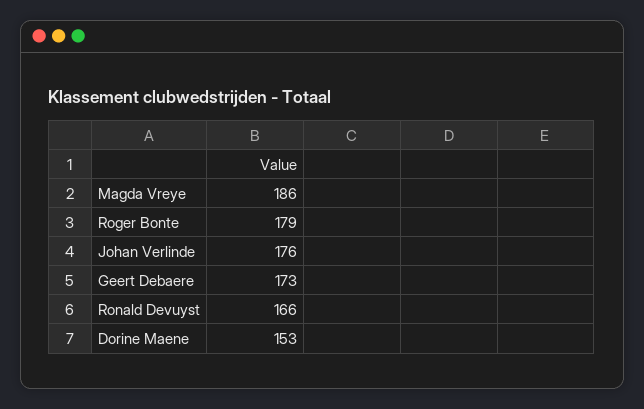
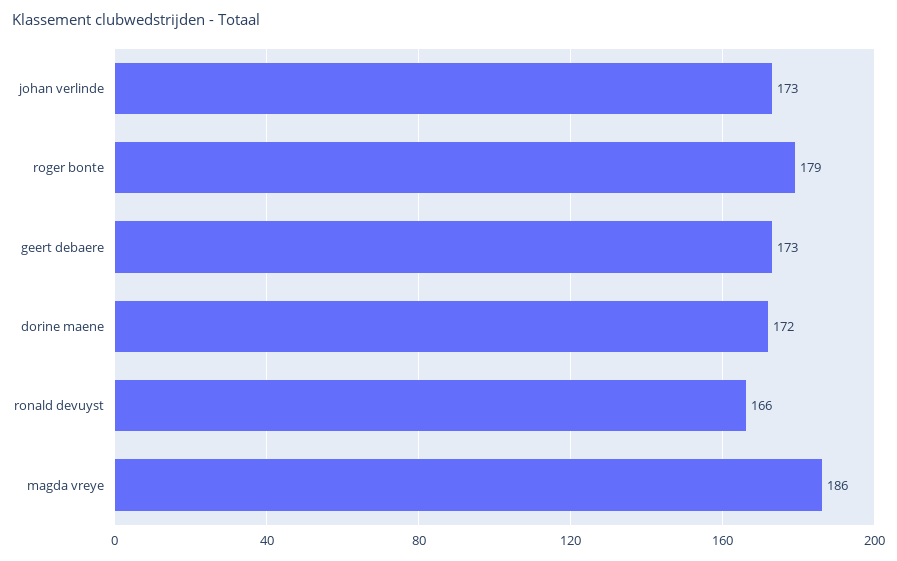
Johan Verlinde: 176 -> 173
Dorine Maene: 153 -> 172

